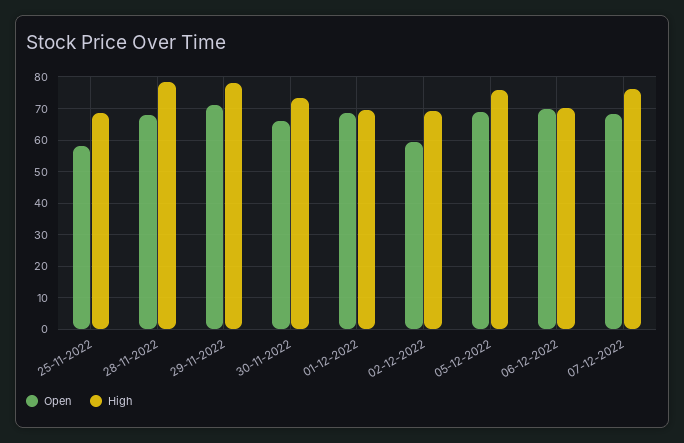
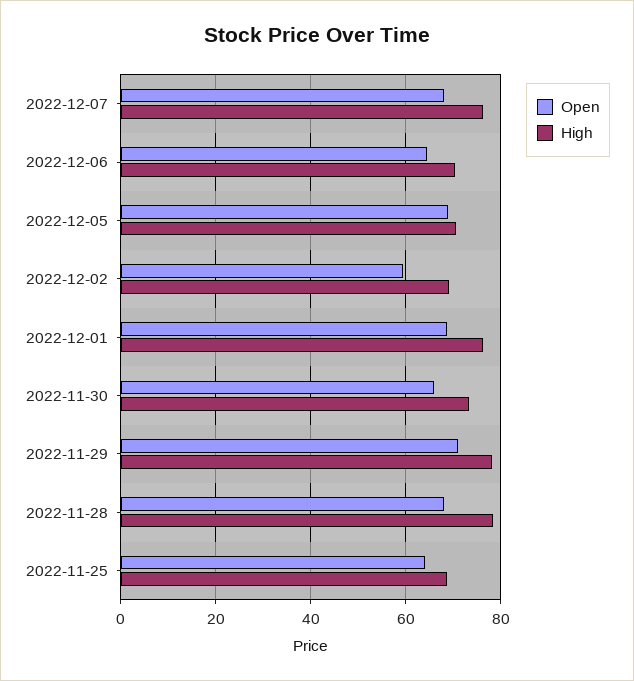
Open, 25-11-2022: 58 -> 64
High, 01-12-2022: 70 -> 76
High, 05-12-2022: 76 -> 70
Open, 06-12-2022: 70 -> 64

